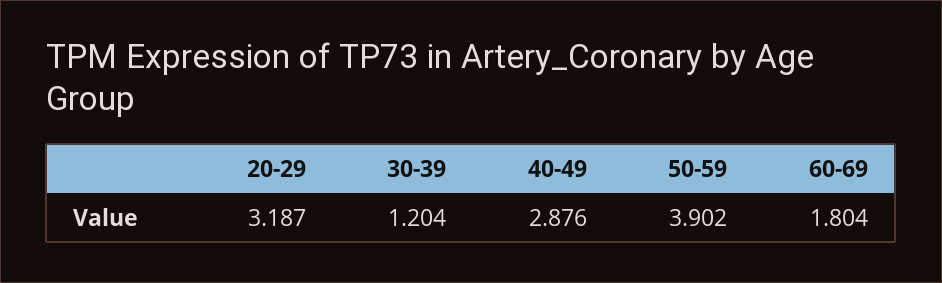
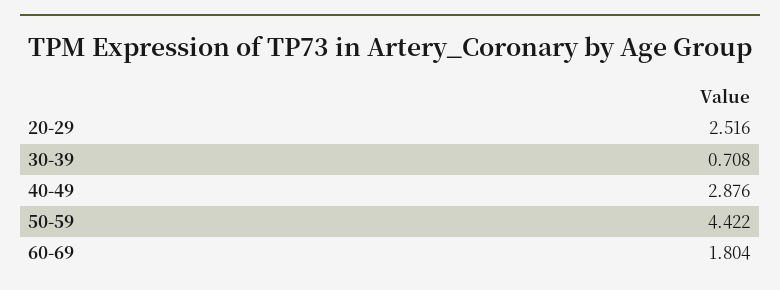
20-29: 3.187 -> 2.516
30-39: 1.204 -> 0.708
50-59: 3.902 -> 4.422

